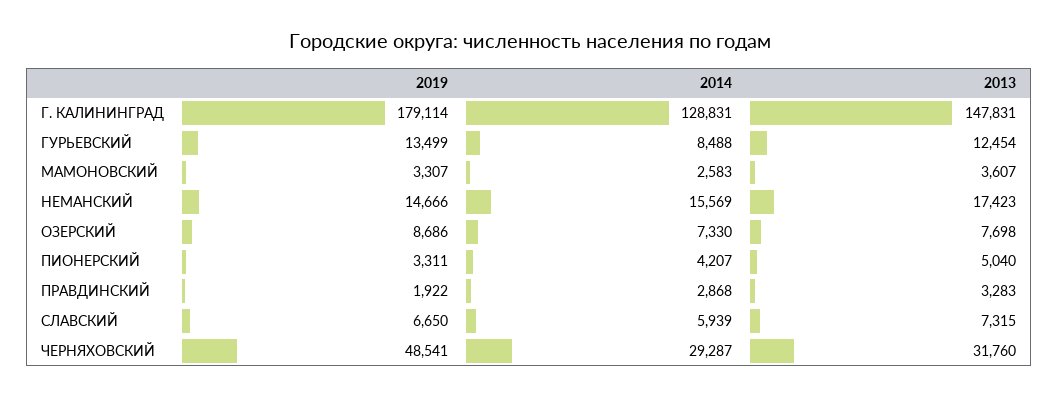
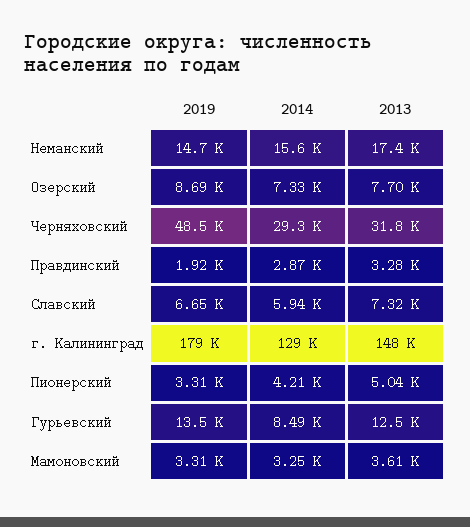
2014, МАМОНОВСКИЙ: 2583 -> 3250

